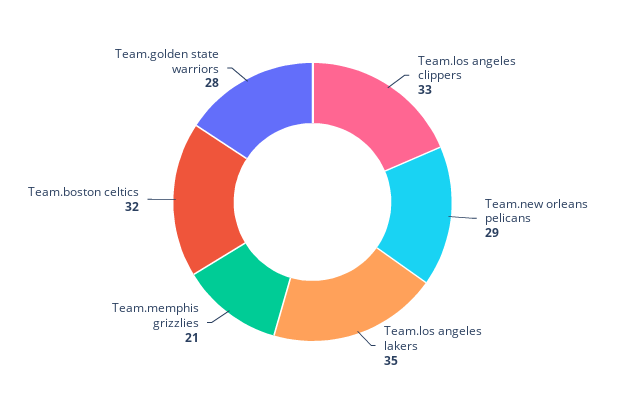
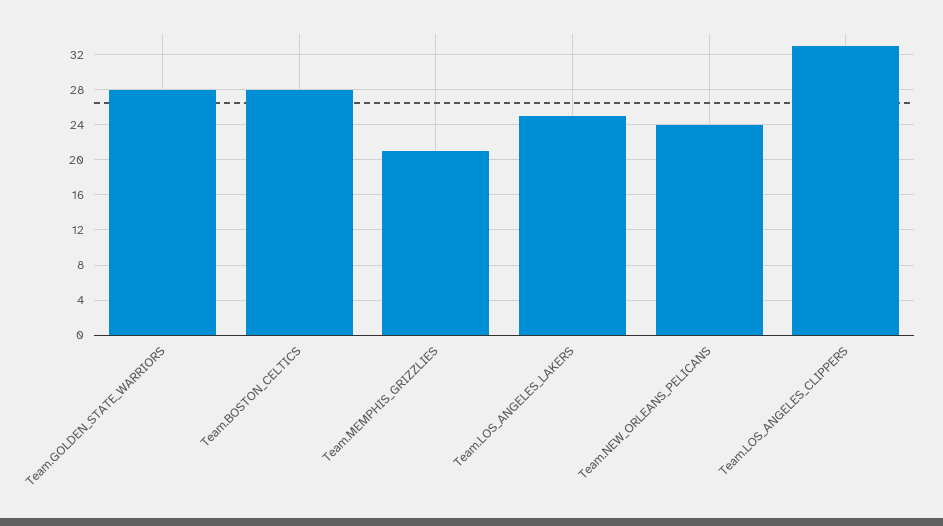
Team.new orleans pelicans: 29 -> 24
Team.los angeles lakers: 35 -> 25
Team.boston celtics: 32 -> 28

